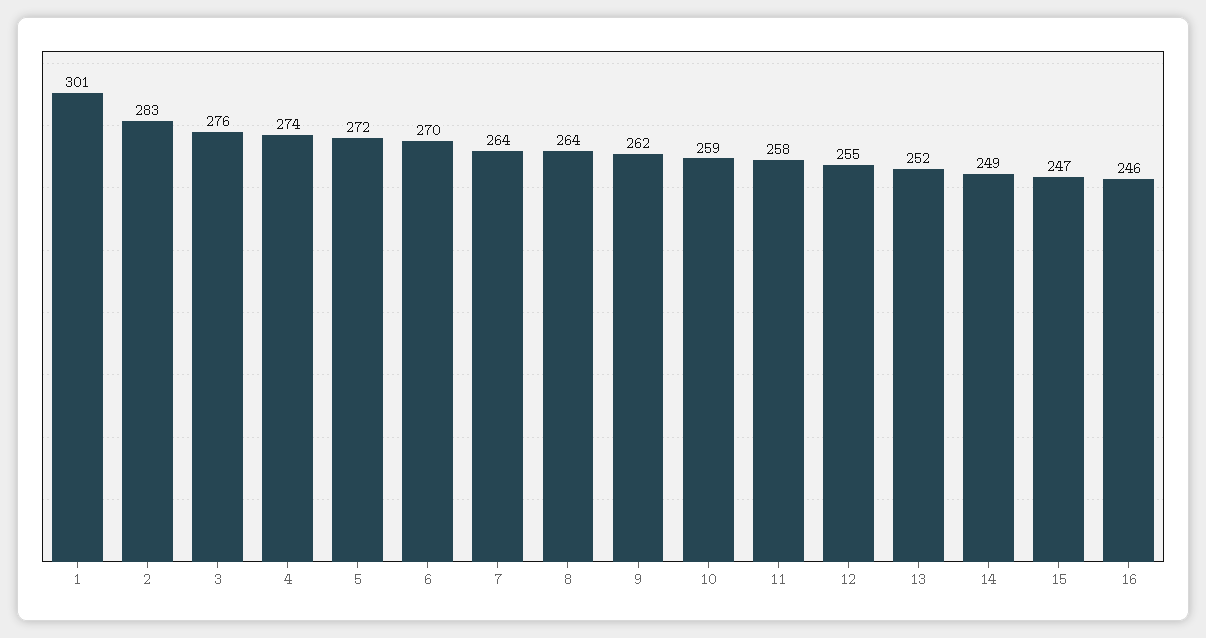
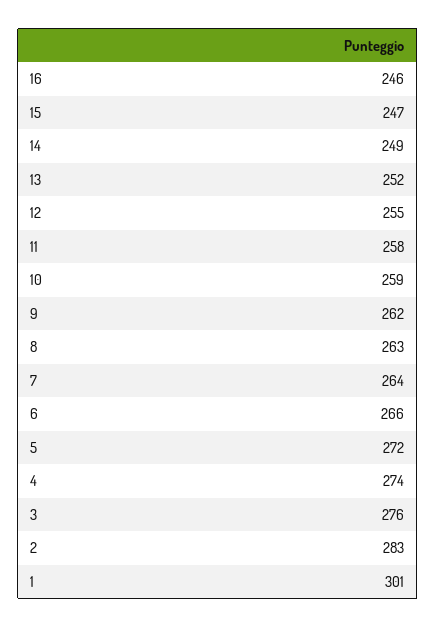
6: 270 -> 266
8: 264 -> 263

